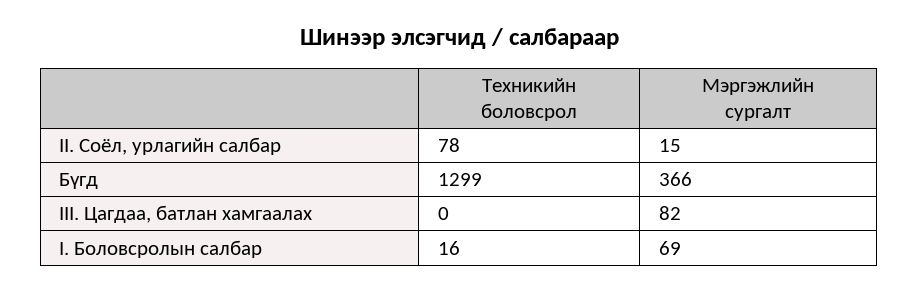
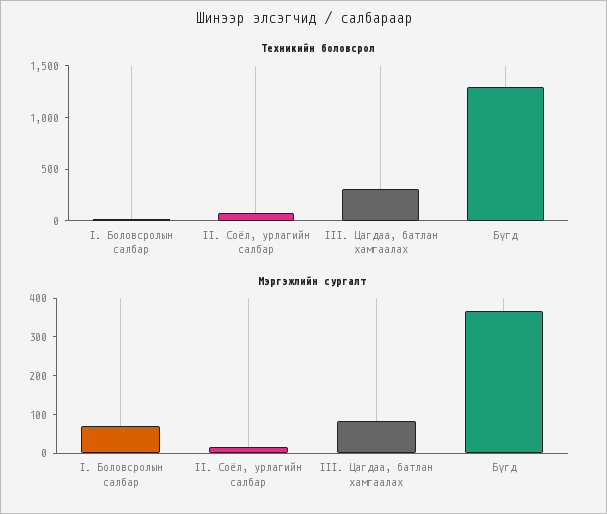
Техникийн боловсрол, III. Цагдаа, батлан хамгаалах: 0 -> 300

